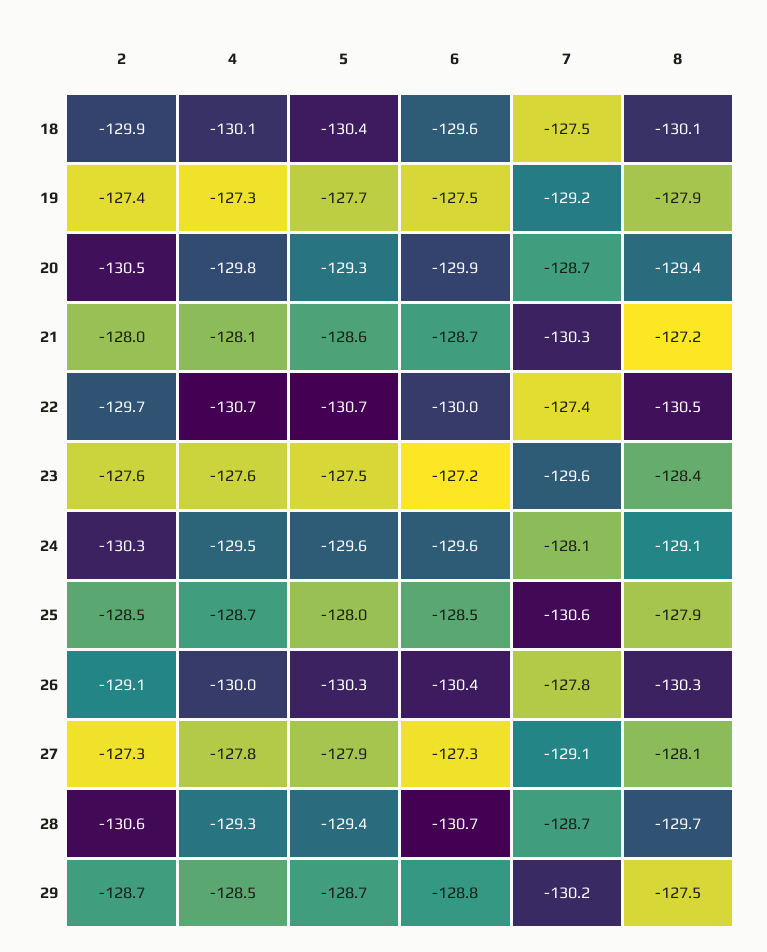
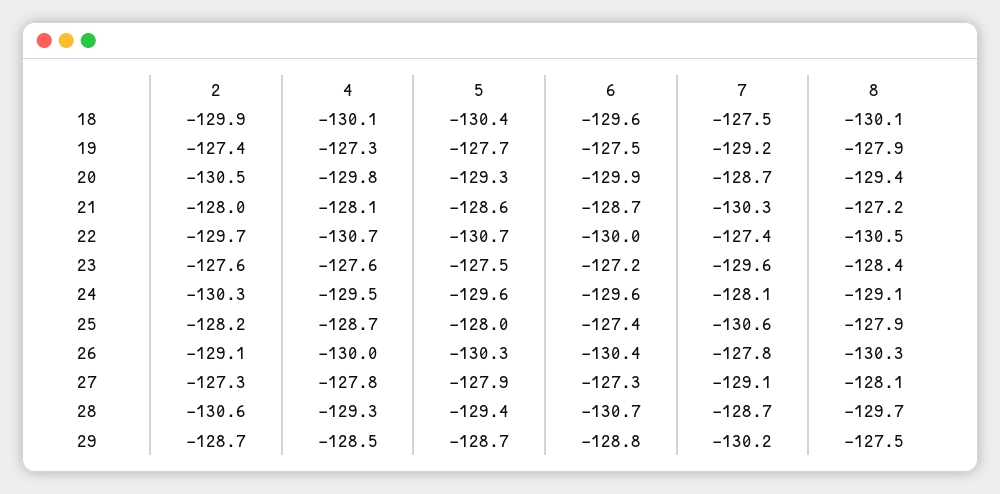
2, 25: -128.5 -> -128.2
6, 25: -128.5 -> -127.4

